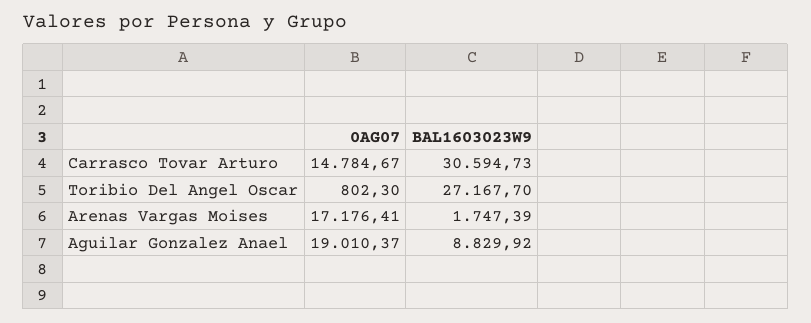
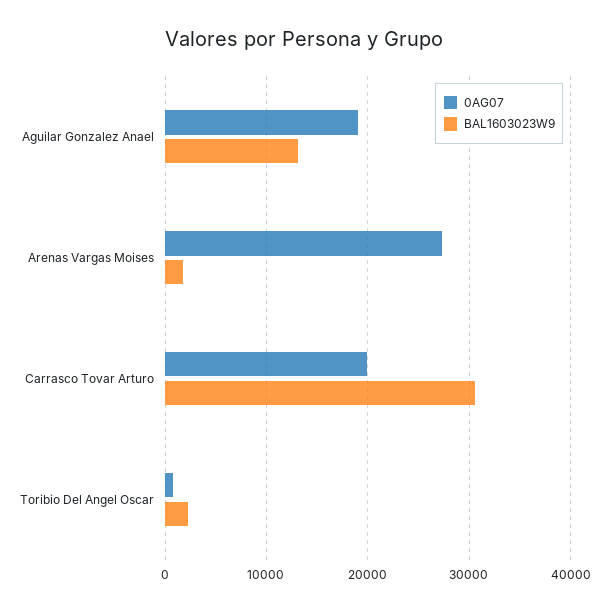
0AG07, Carrasco Tovar Arturo: 14784.67 -> 20000
BAL1603023W9, Toribio Del Angel Oscar: 27167.7 -> 2000
0AG07, Arenas Vargas Moises: 17176.41 -> 27000
BAL1603023W9, Aguilar Gonzalez Anael: 8829.92 -> 13000

